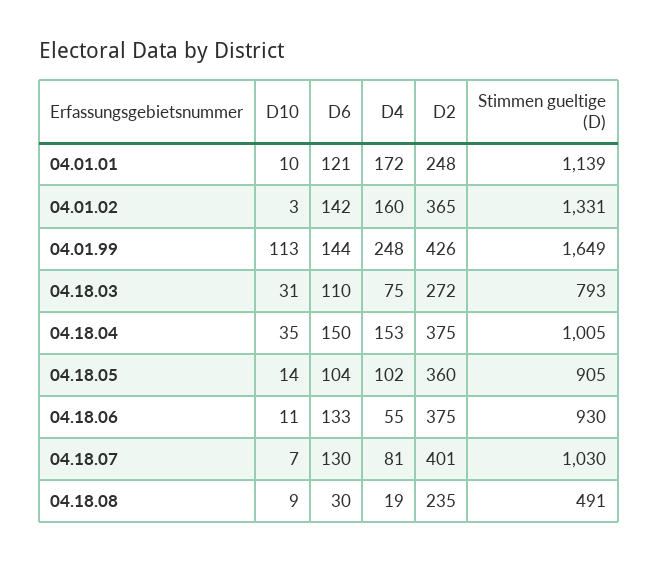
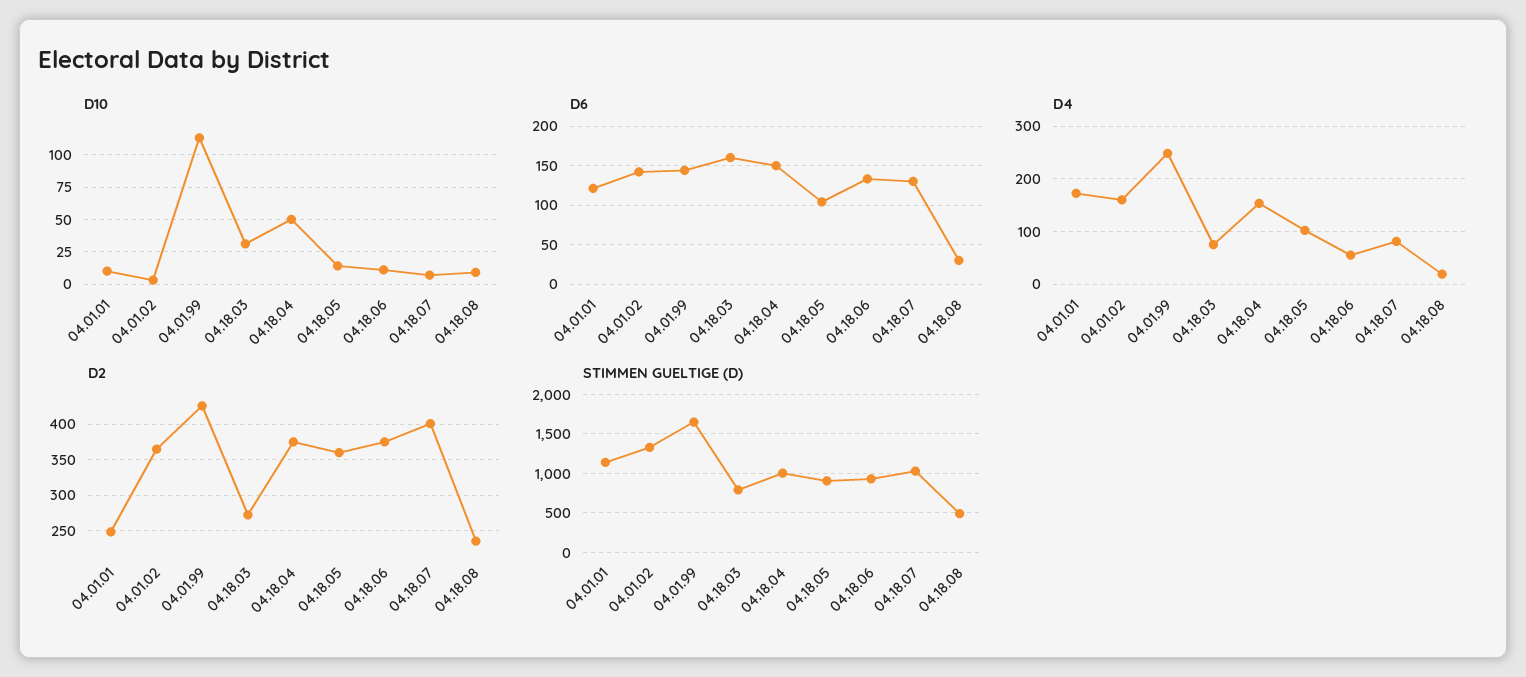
D6, 04.18.03: 110 -> 160
D10, 04.18.04: 35 -> 50

